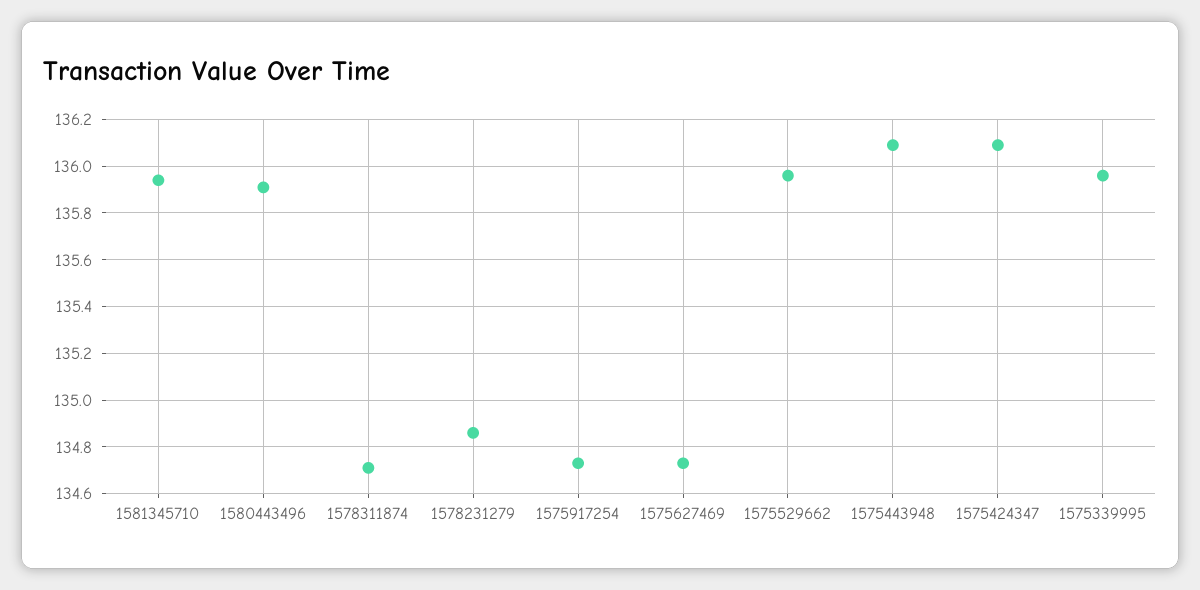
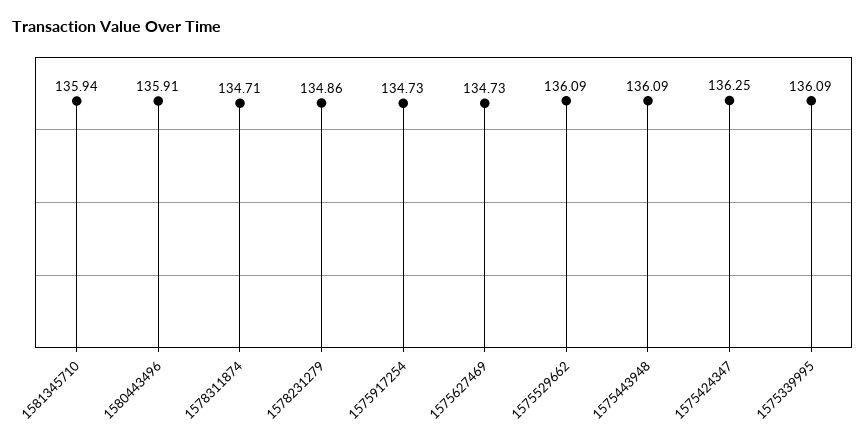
1575529662: 135.95 -> 136.09
1575424347: 136.1 -> 136.25
1575339995: 135.95 -> 136.09

